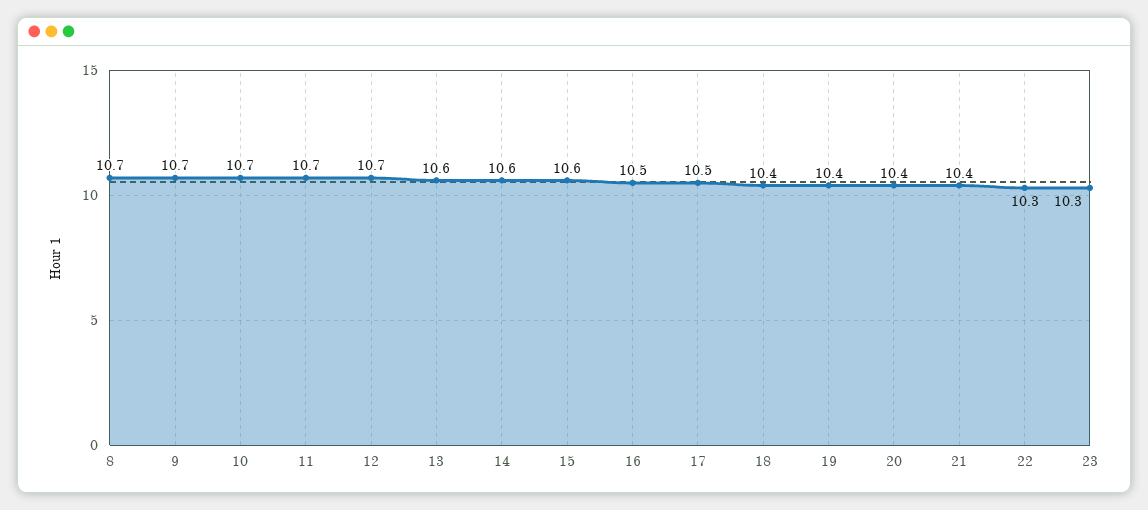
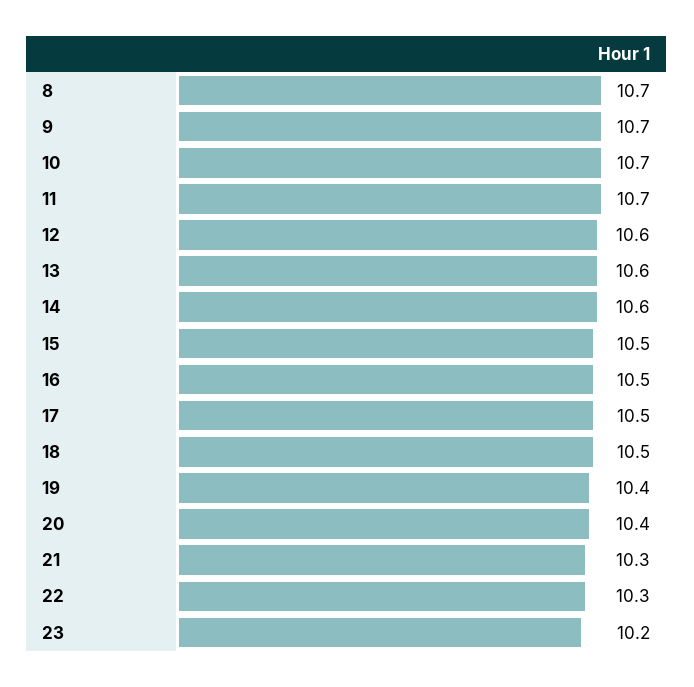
12: 10.7 -> 10.6
15: 10.6 -> 10.5
18: 10.4 -> 10.5
21: 10.4 -> 10.3
23: 10.3 -> 10.2

